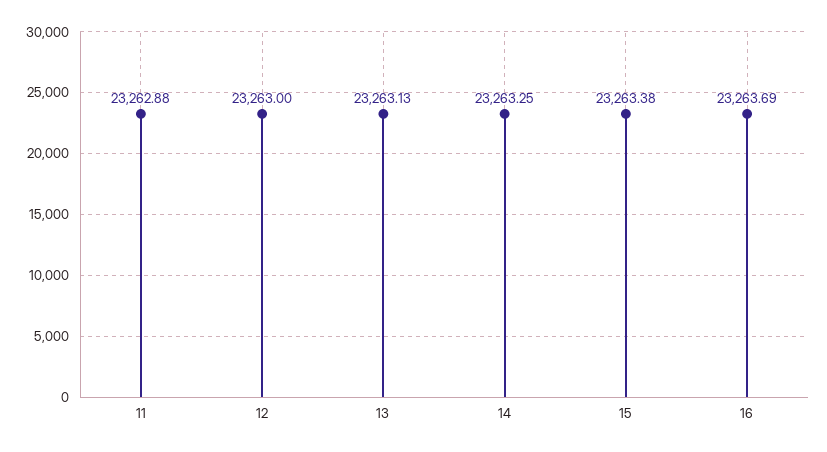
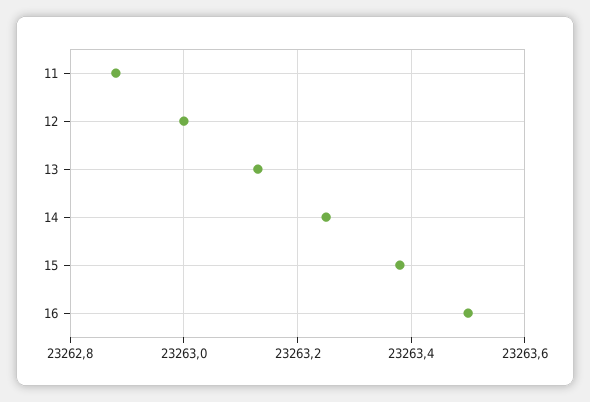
16: 23263.69 -> 23263.5

